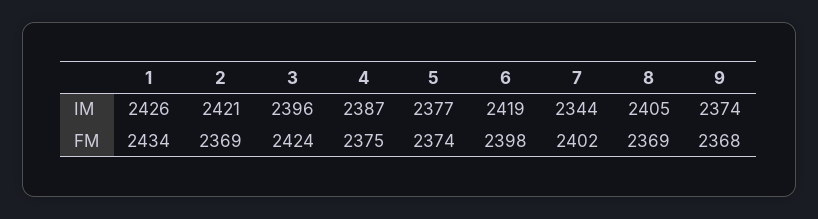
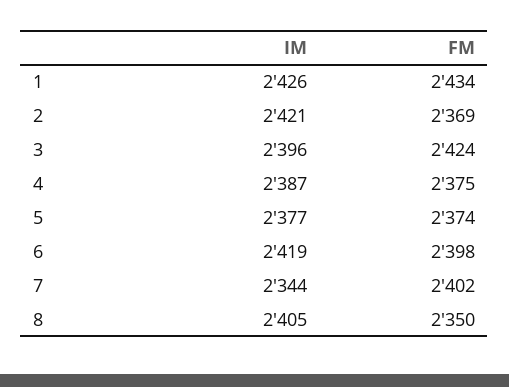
9, IM: 2374 -> none
8, FM: 2369 -> 2350
9, FM: 2368 -> none

